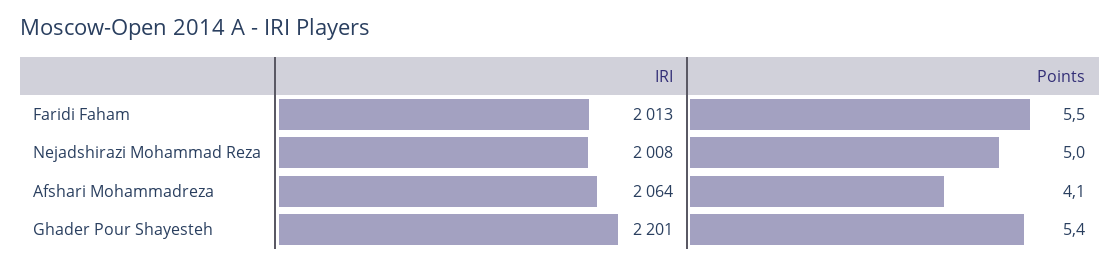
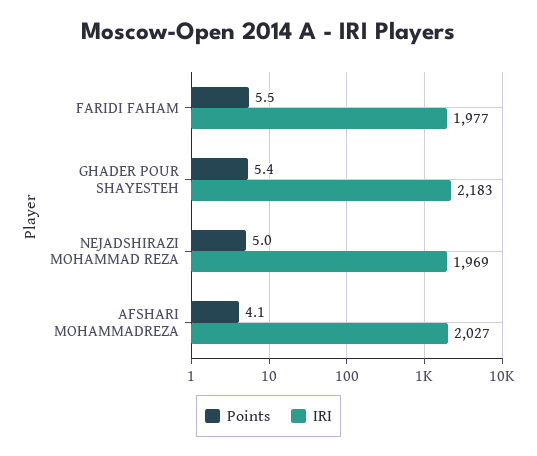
IRI, Faridi Faham: 2013 -> 1977
IRI, Nejadshirazi Mohammad Reza: 2008 -> 1969
IRI, Afshari Mohammadreza: 2064 -> 2027
IRI, Ghader Pour Shayesteh: 2201 -> 2183

